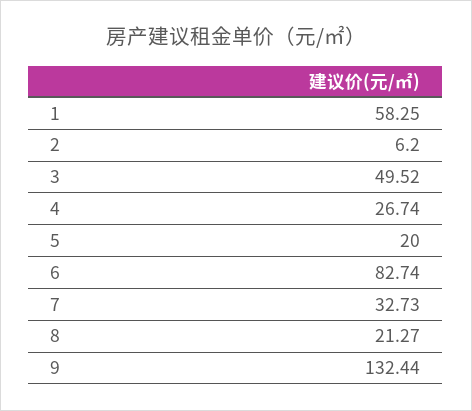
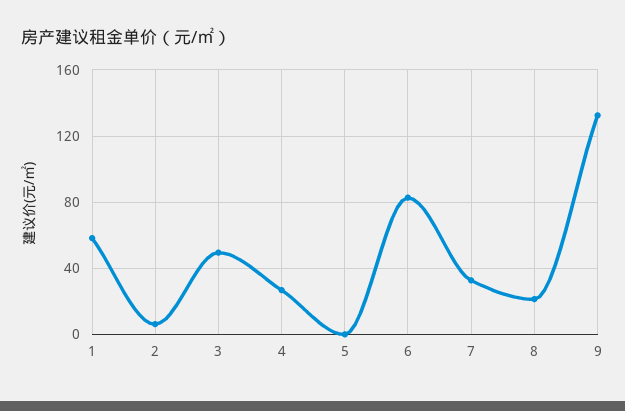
5: 20 -> 0

